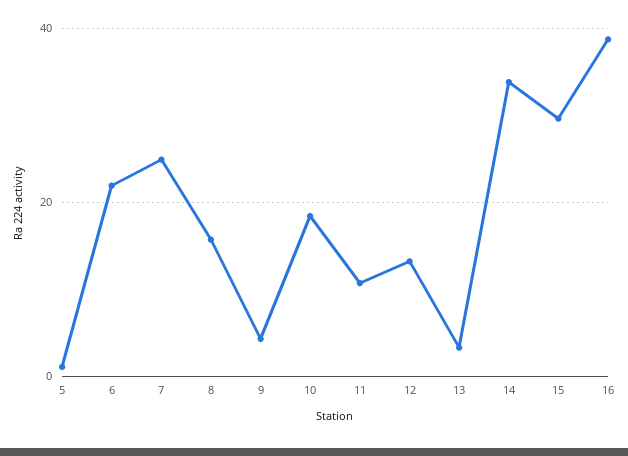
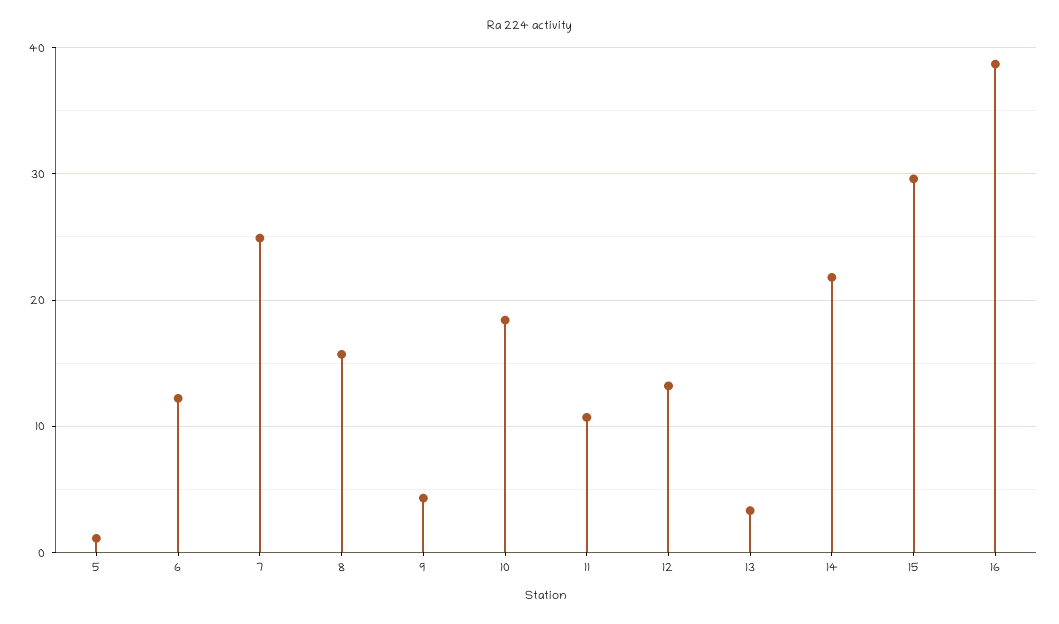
6: 22 -> 12
14: 34 -> 22

